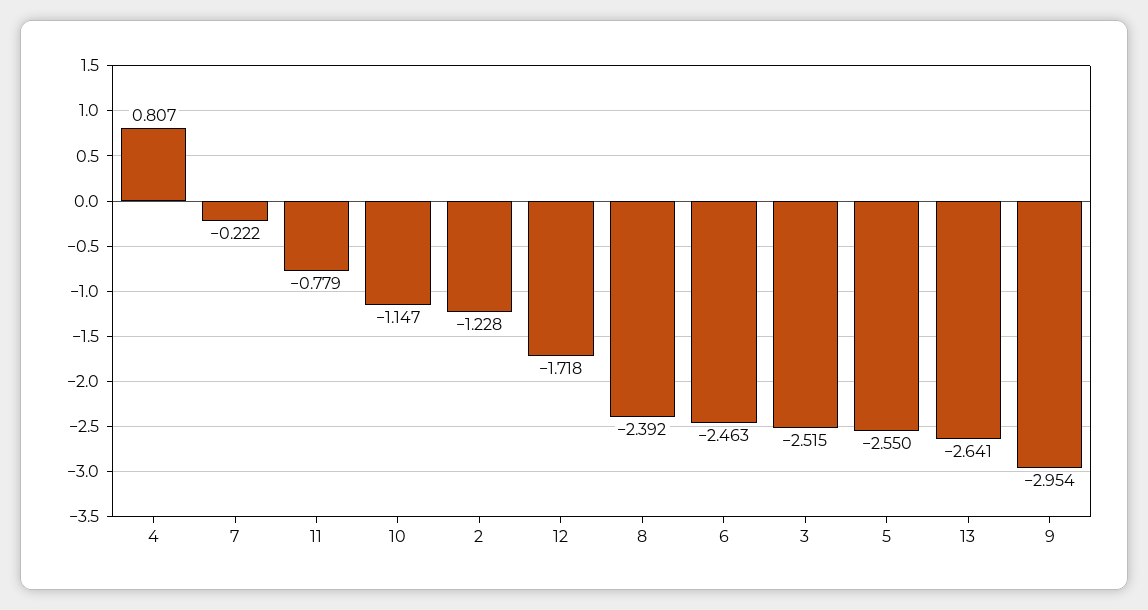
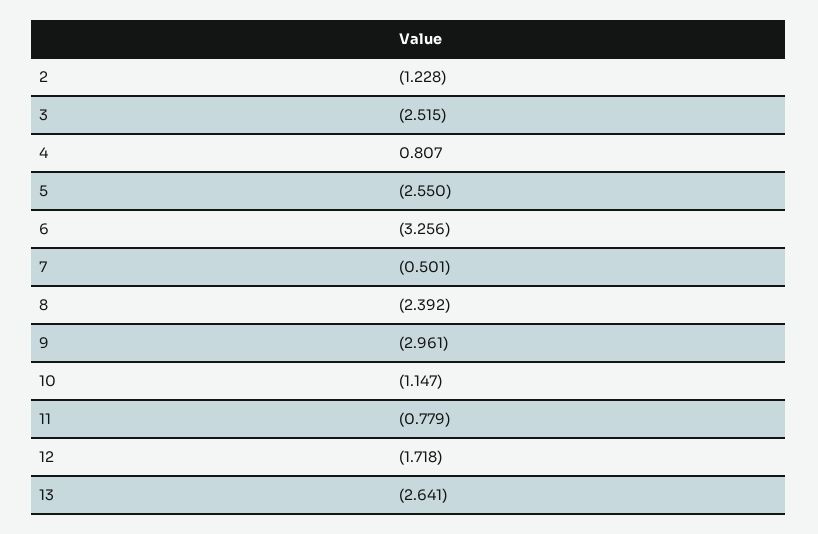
7: -0.222 -> -0.501
6: -2.463 -> -3.256
9: -2.954 -> -2.961

